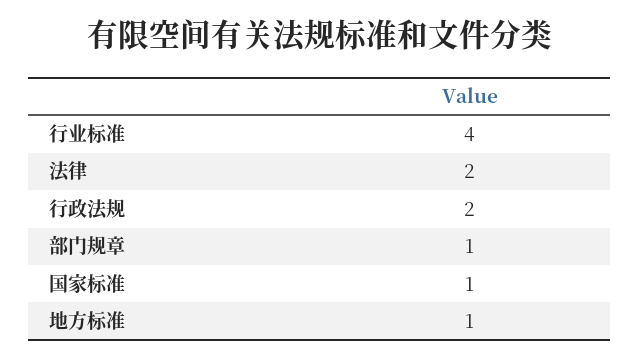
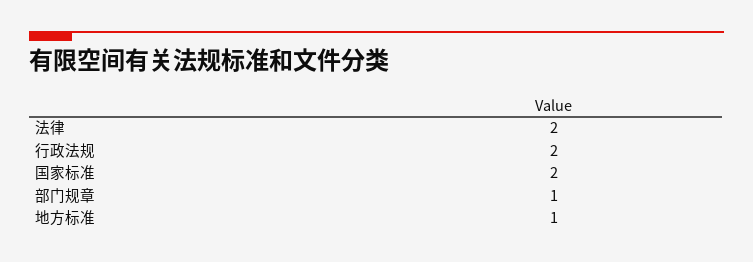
行业标准: 4 -> none
国家标准: 1 -> 2

